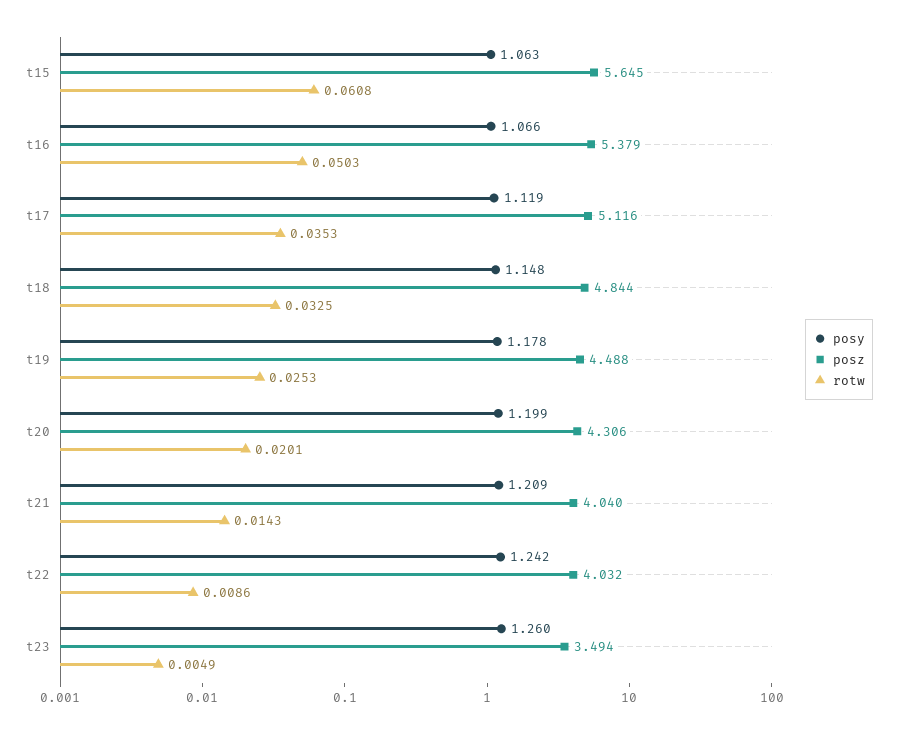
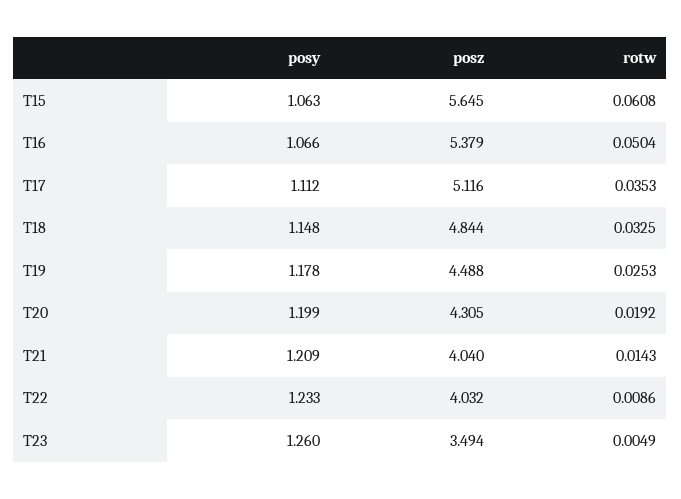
rotw, t16: 0.0503 -> 0.0504
posy, t17: 1.119 -> 1.112
posz, t20: 4.306 -> 4.305
rotw, t20: 0.0201 -> 0.0192
posy, t22: 1.242 -> 1.233

